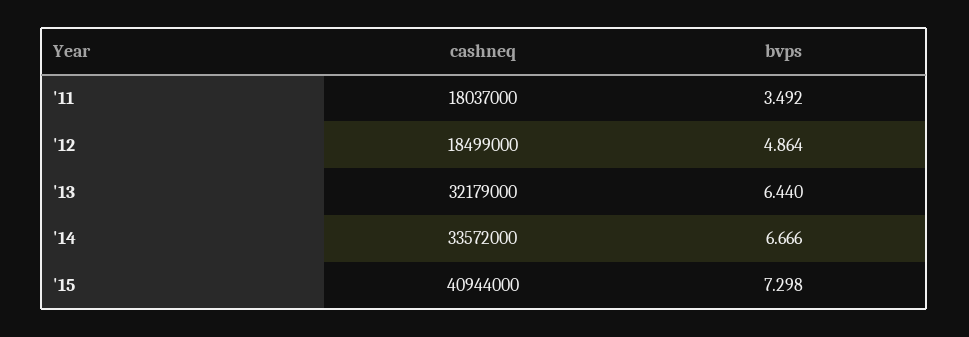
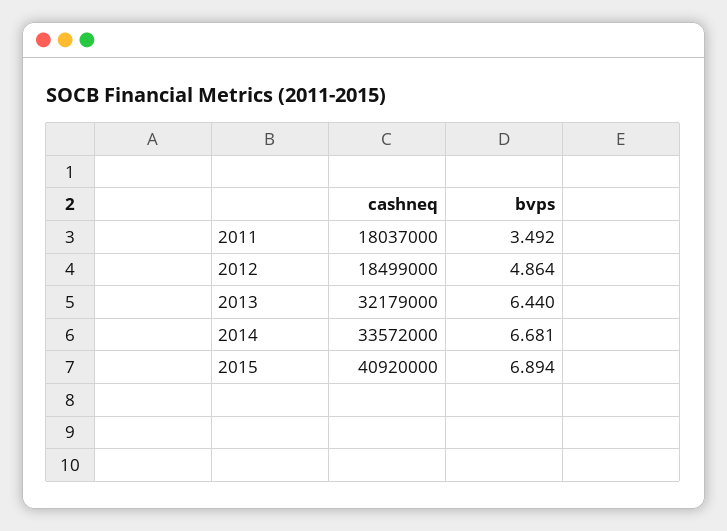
bvps, '14: 6.666 -> 6.681
cashneq, '15: 40944000 -> 40920000
bvps, '15: 7.298 -> 6.894

